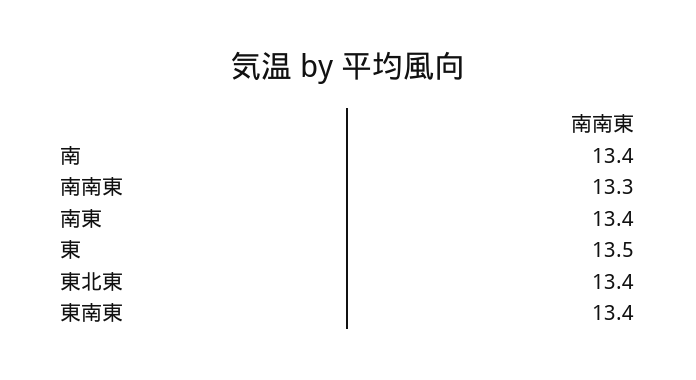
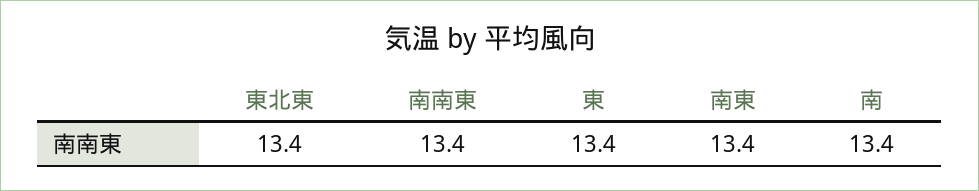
南南東: 13.3 -> 13.4
東: 13.5 -> 13.4
東南東: 13.4 -> none

